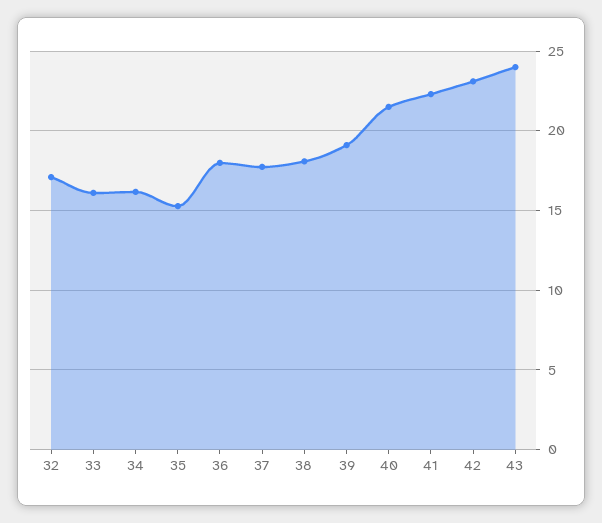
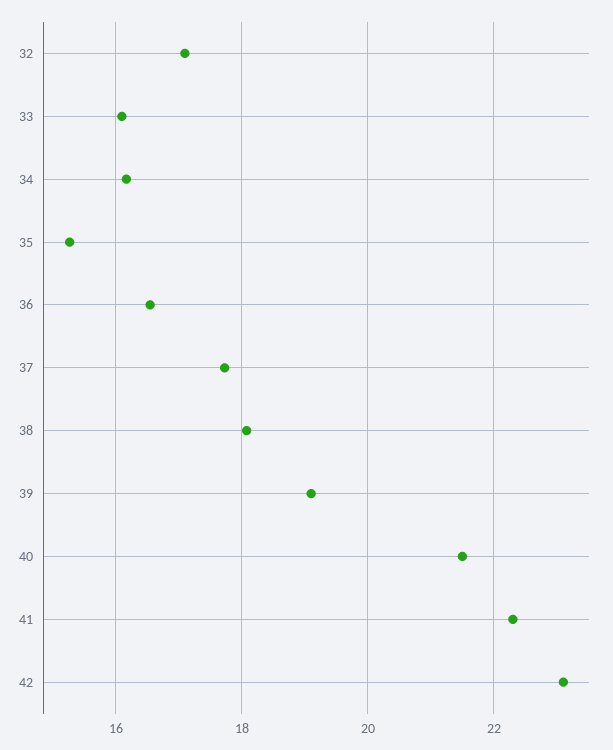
36: 18 -> 16.6
43: 24 -> none

